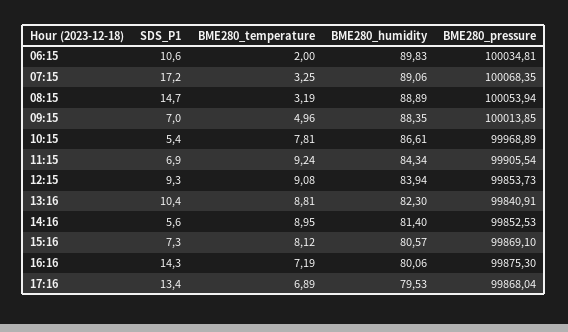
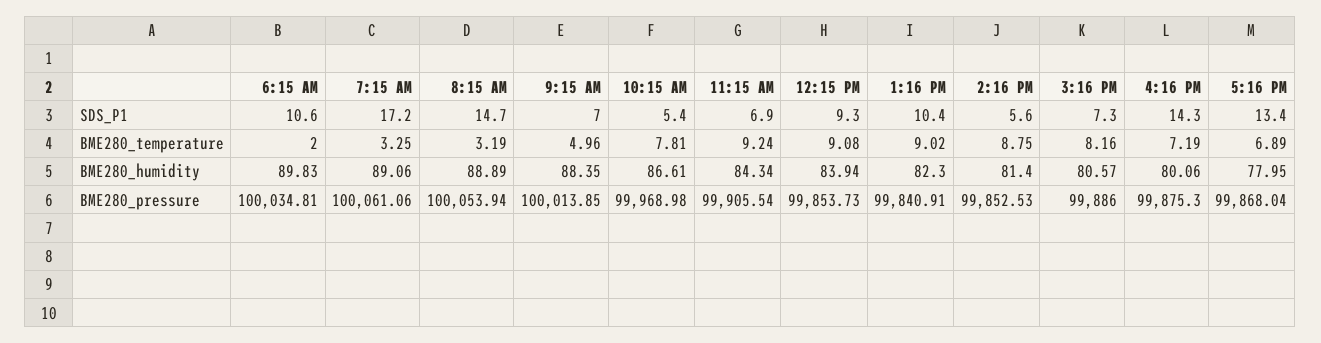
BME280_pressure, 07:15: 100068.35 -> 100061.06
BME280_pressure, 10:15: 99968.89 -> 99968.98
BME280_temperature, 13:16: 8.81 -> 9.02
BME280_temperature, 14:16: 8.95 -> 8.75
BME280_temperature, 15:16: 8.12 -> 8.16
BME280_pressure, 15:16: 99869.1 -> 99886
BME280_humidity, 17:16: 79.53 -> 77.95

